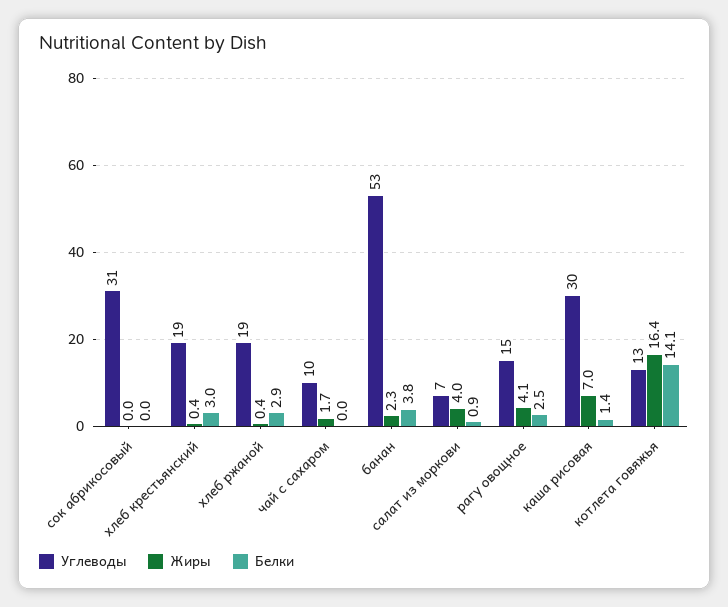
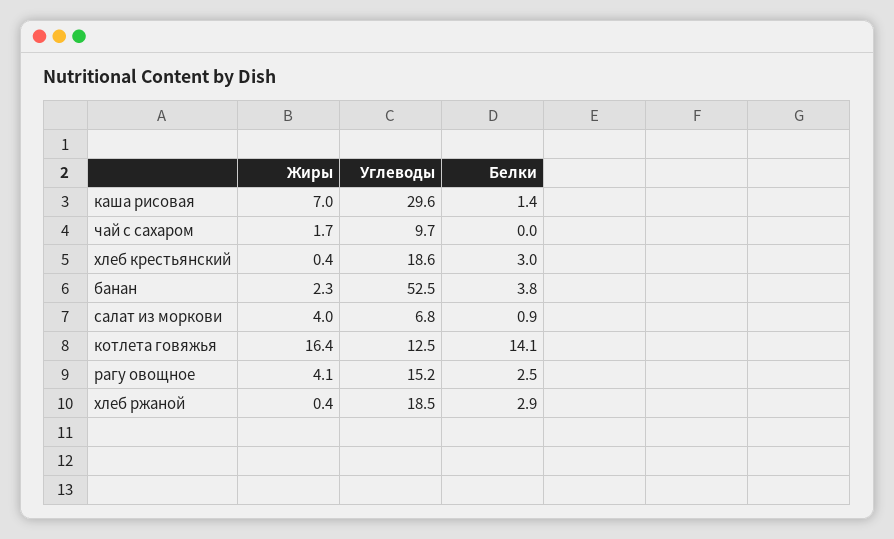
Углеводы, сок абрикосовый: 31 -> none
Жиры, сок абрикосовый: 0 -> none
Белки, сок абрикосовый: 0 -> none

